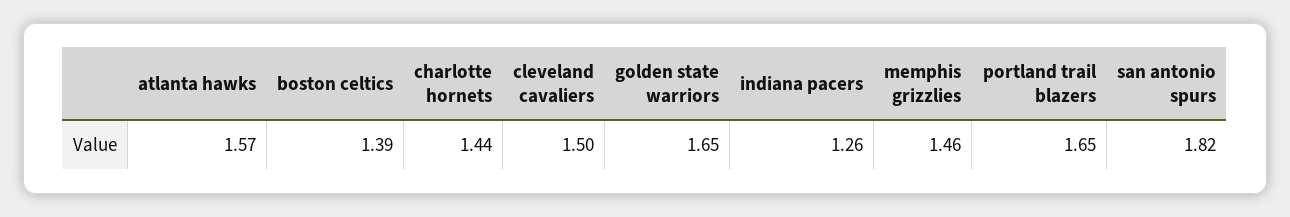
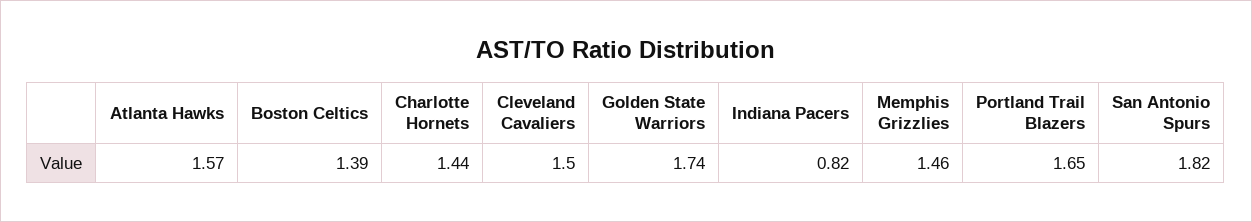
golden state warriors: 1.65 -> 1.74
indiana pacers: 1.26 -> 0.82

